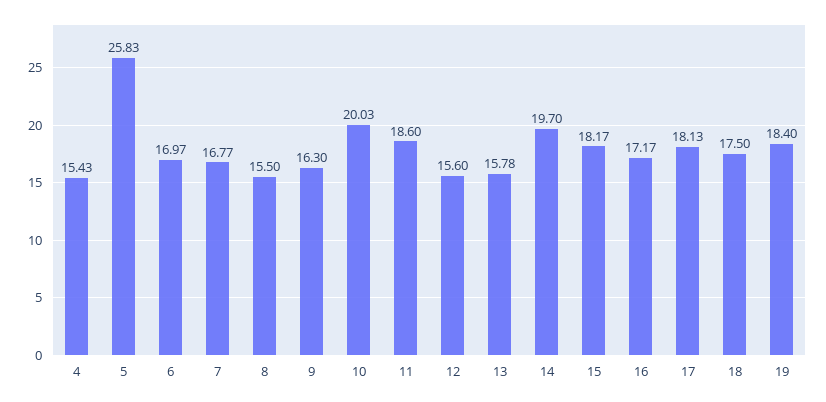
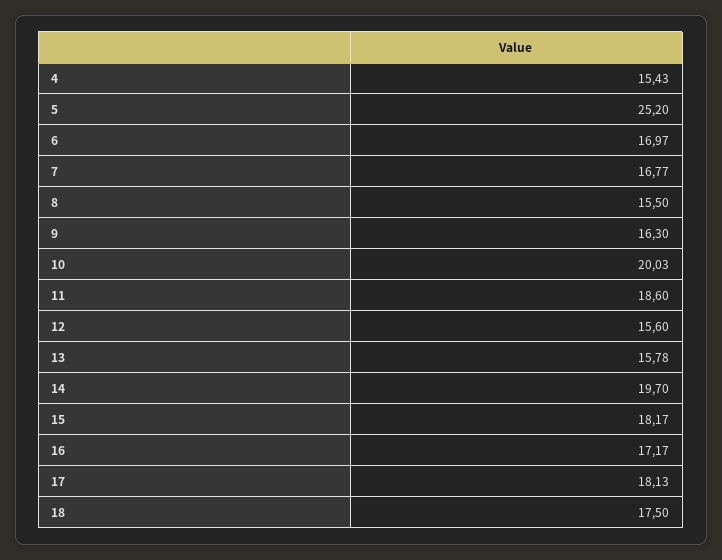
5: 25.83 -> 25.2
19: 18.4 -> none

